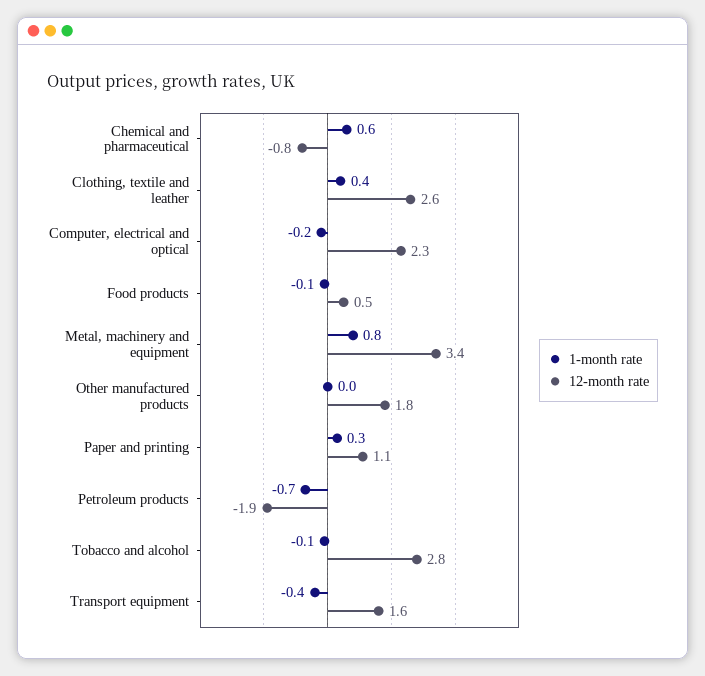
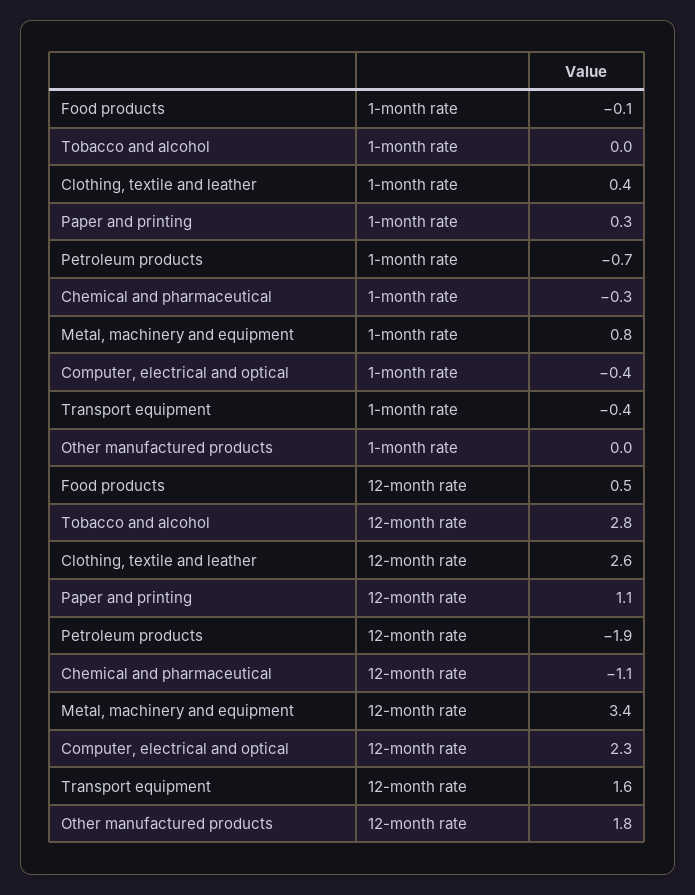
1-month rate, Chemical and pharmaceutical: 0.6 -> -0.3
12-month rate, Chemical and pharmaceutical: -0.8 -> -1.1
1-month rate, Computer, electrical and optical: -0.2 -> -0.4
1-month rate, Tobacco and alcohol: -0.1 -> 0

